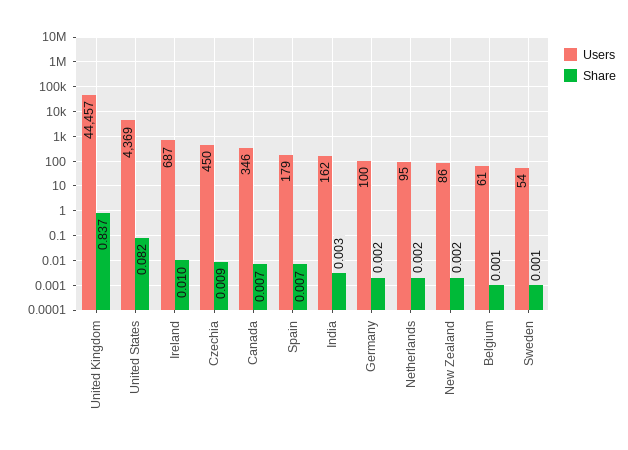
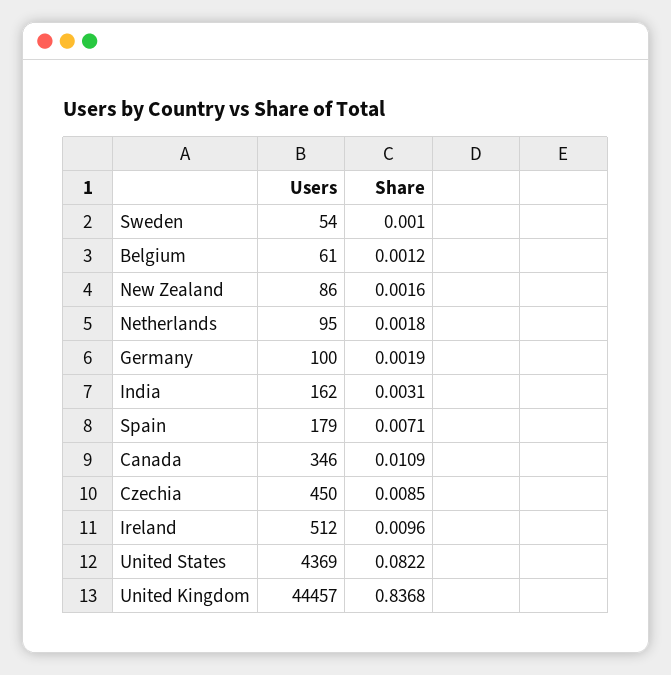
Users, Ireland: 687 -> 512
Share, Canada: 0.007 -> 0.0109

